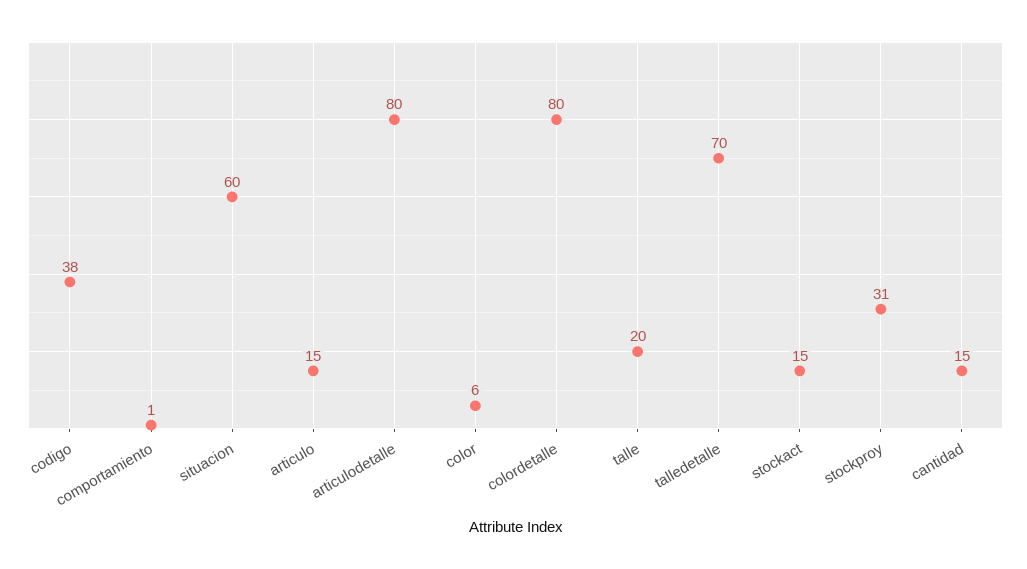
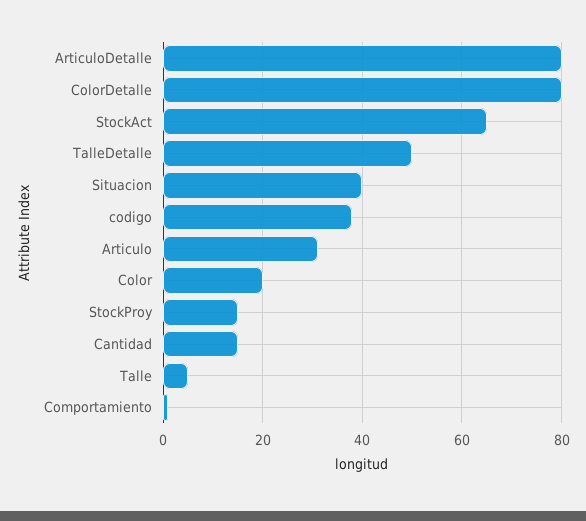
situacion: 60 -> 40
articulo: 15 -> 30
color: 6 -> 20
talle: 20 -> 5
talledetalle: 70 -> 50
stockact: 15 -> 65
stockproy: 31 -> 15

